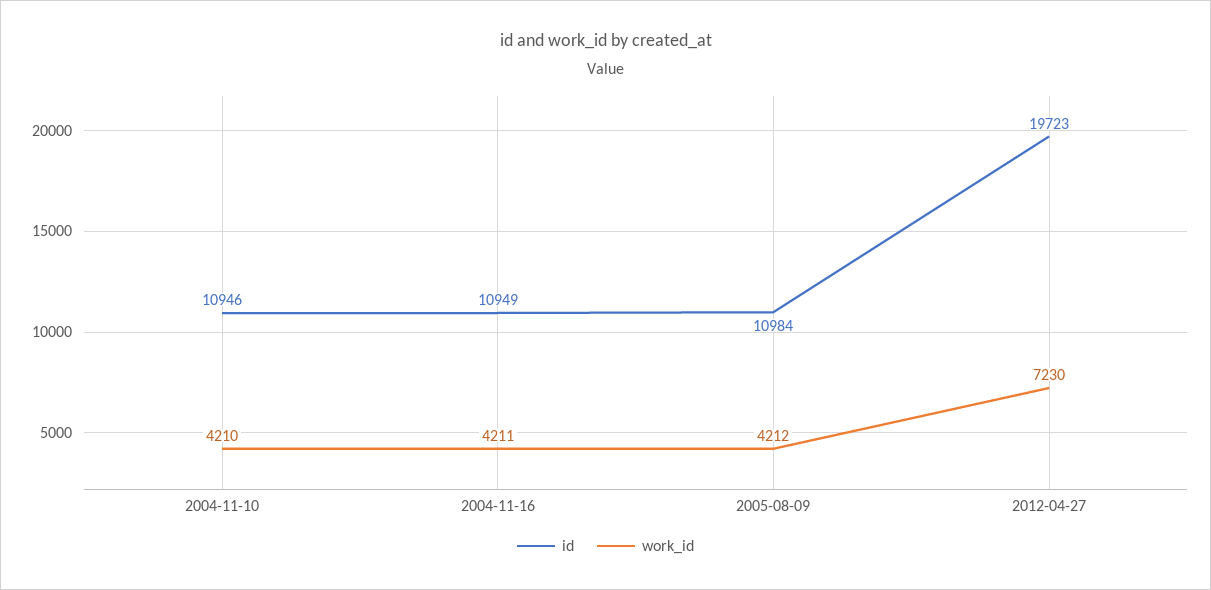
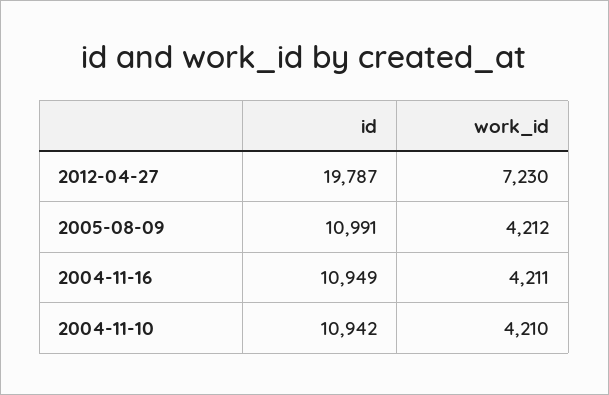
id, 2004-11-10: 10946 -> 10942
id, 2005-08-09: 10984 -> 10991
id, 2012-04-27: 19723 -> 19787

